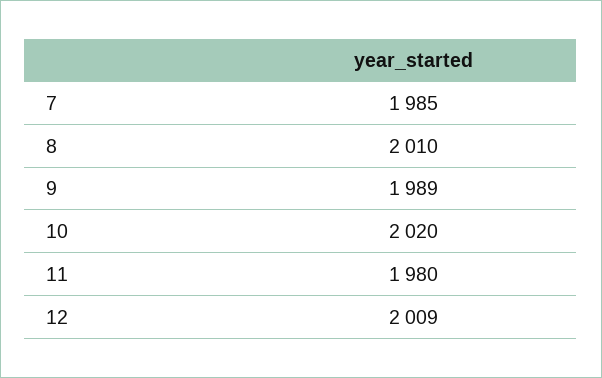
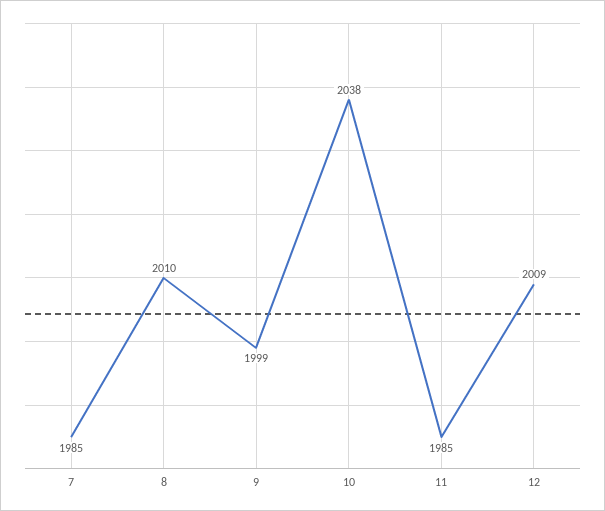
9: 1989 -> 1999
10: 2020 -> 2038
11: 1980 -> 1985

